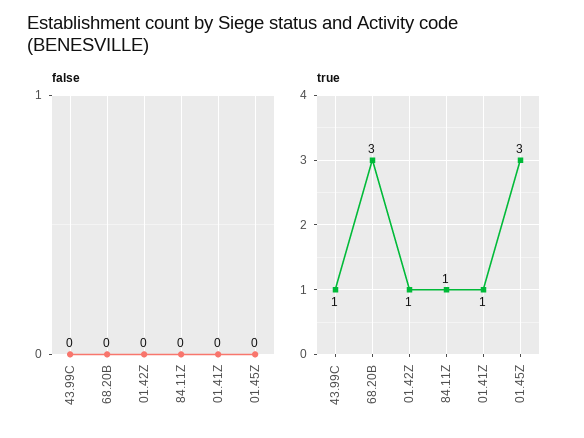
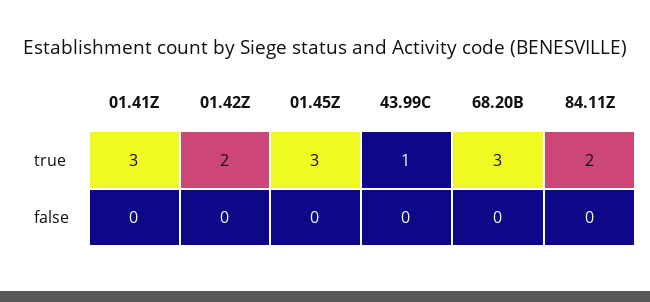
true, 01.42Z: 1 -> 2
true, 84.11Z: 1 -> 2
true, 01.41Z: 1 -> 3

